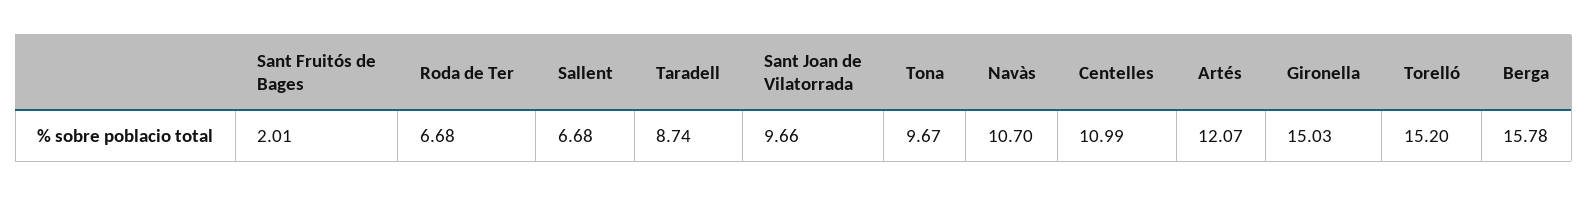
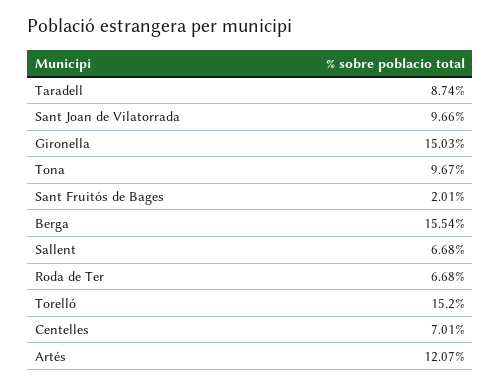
Navàs: 10.7 -> none
Centelles: 10.99 -> 7.01
Berga: 15.78 -> 15.54

